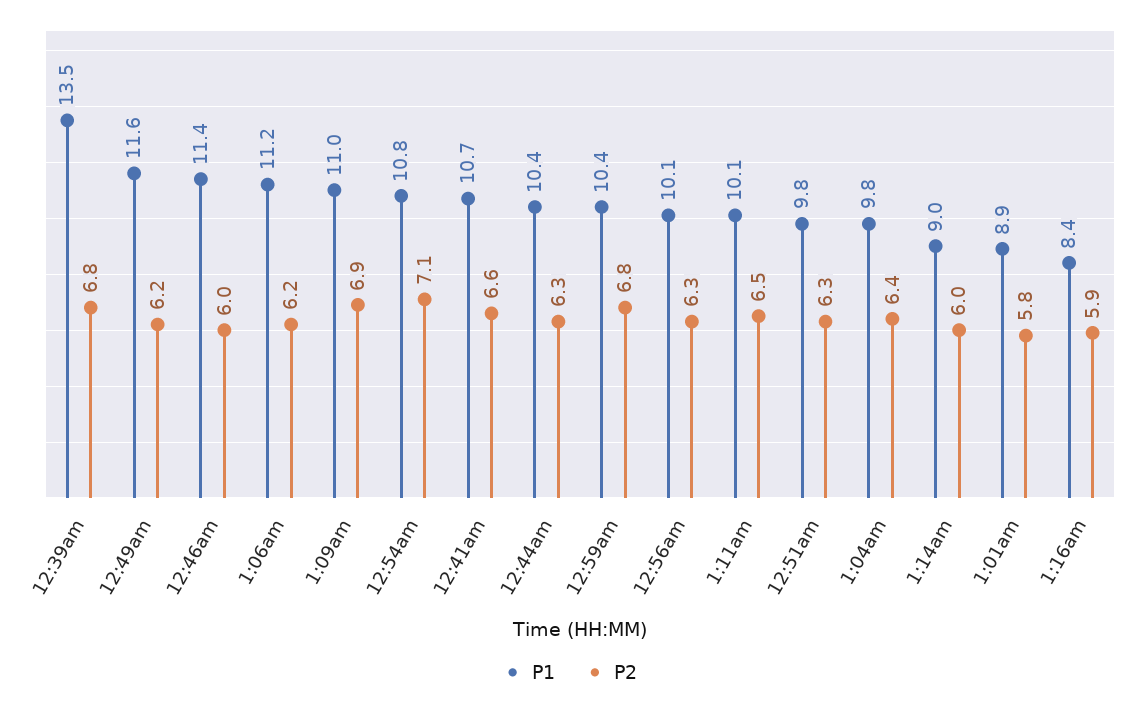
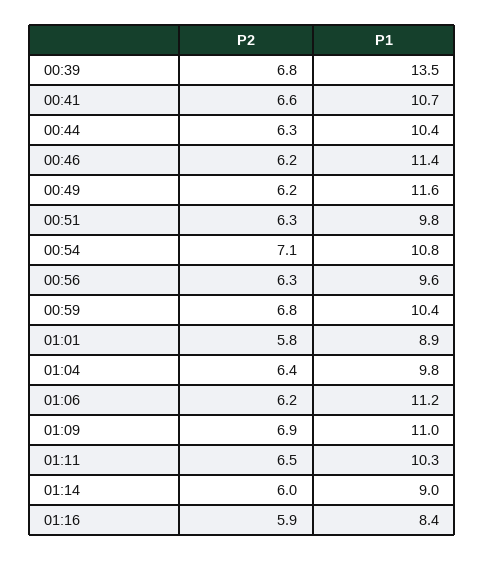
P2, 12:46am: 6 -> 6.2
P1, 12:56am: 10.1 -> 9.6
P1, 1:11am: 10.1 -> 10.3

